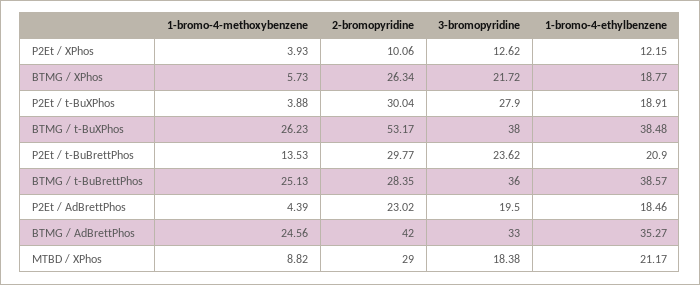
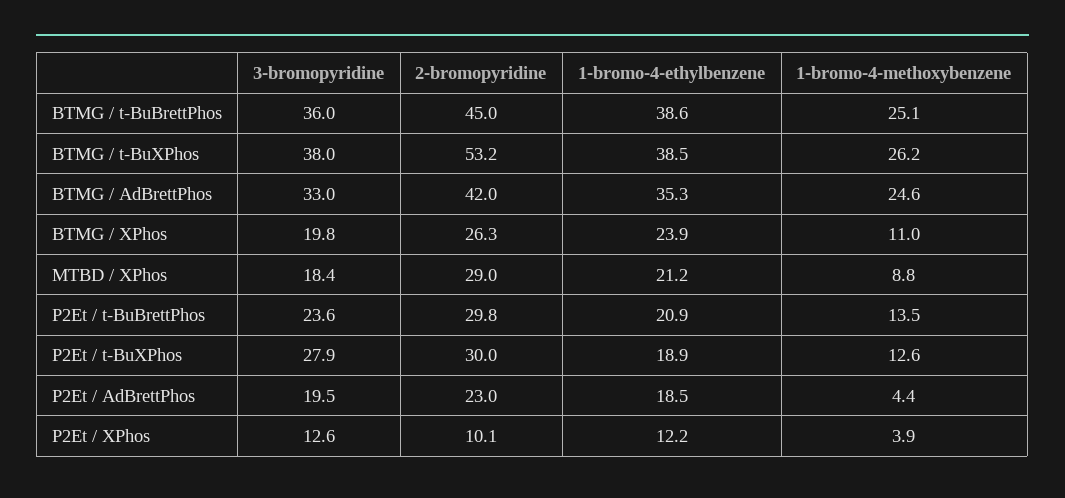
1-bromo-4-methoxybenzene, BTMG / XPhos: 5.73 -> 11
3-bromopyridine, BTMG / XPhos: 21.72 -> 19.8
1-bromo-4-ethylbenzene, BTMG / XPhos: 18.77 -> 23.9
1-bromo-4-methoxybenzene, P2Et / t-BuXPhos: 3.88 -> 12.6
2-bromopyridine, BTMG / t-BuBrettPhos: 28.35 -> 45

